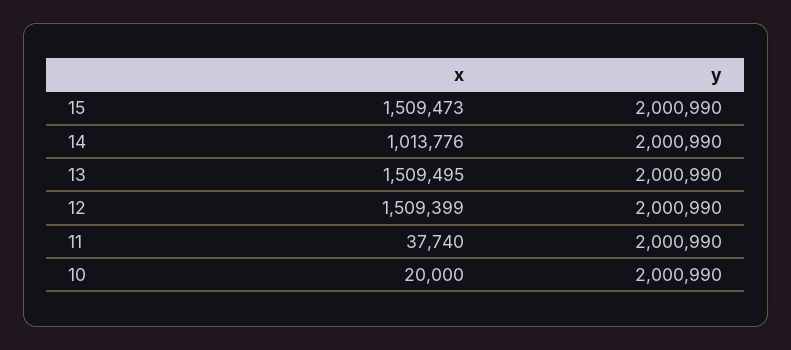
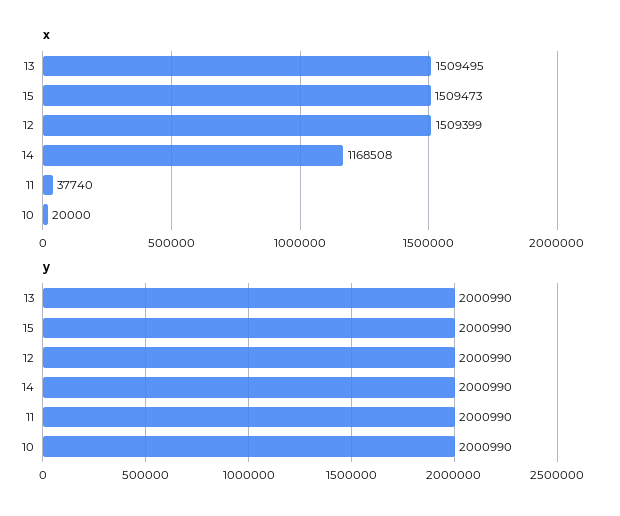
x, 14: 1013776 -> 1168508

